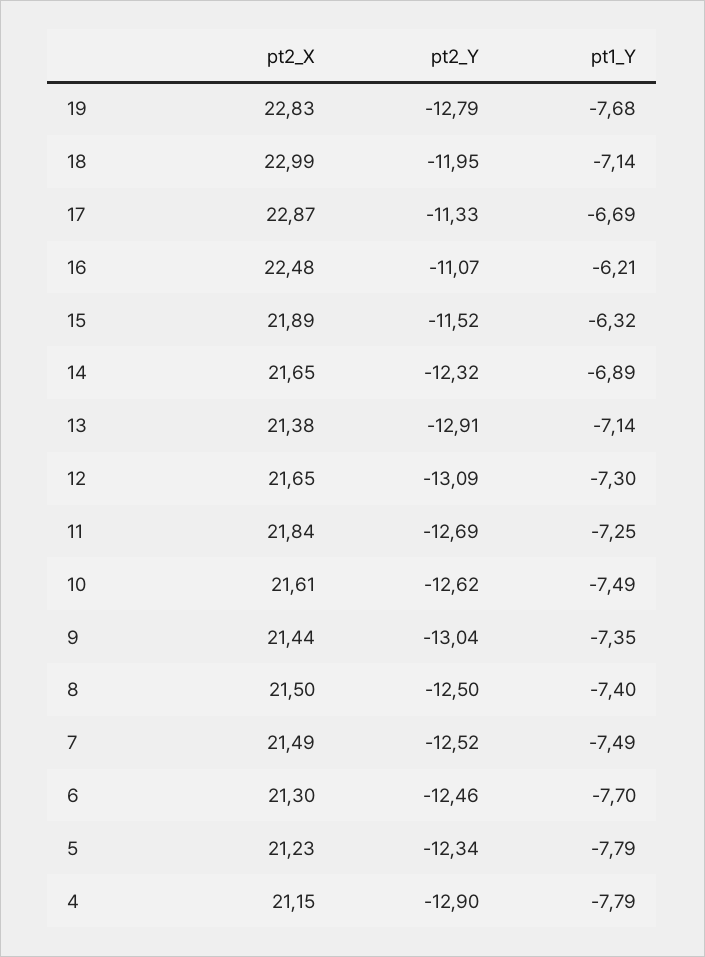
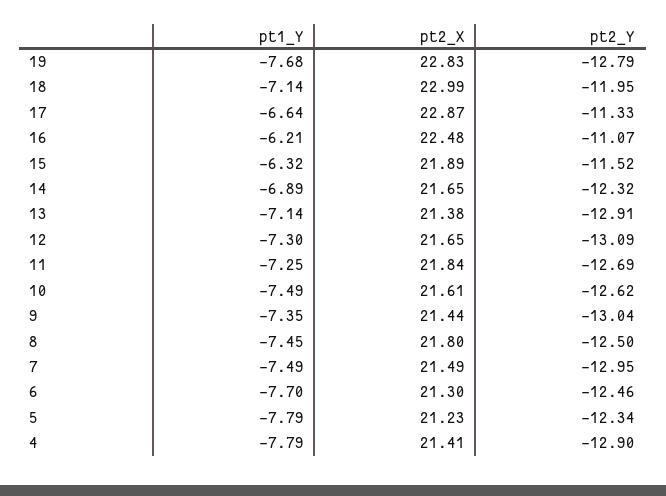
pt1_Y, 17: -6.69 -> -6.64
pt2_X, 8: 21.5 -> 21.8
pt1_Y, 8: -7.4 -> -7.45
pt2_Y, 7: -12.52 -> -12.95
pt2_X, 4: 21.15 -> 21.41

